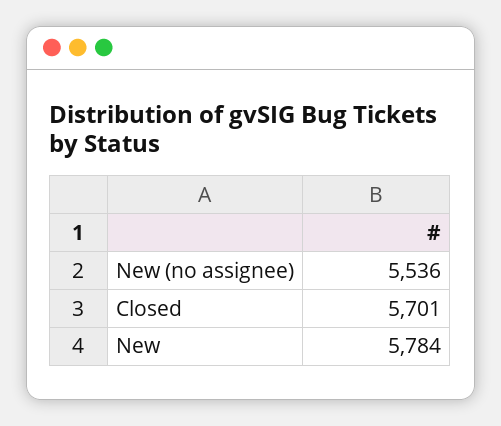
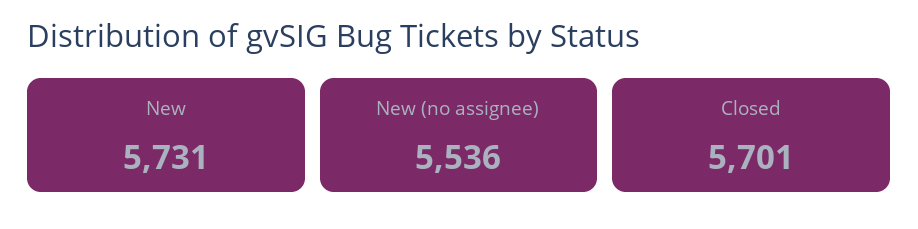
New: 5784 -> 5731

